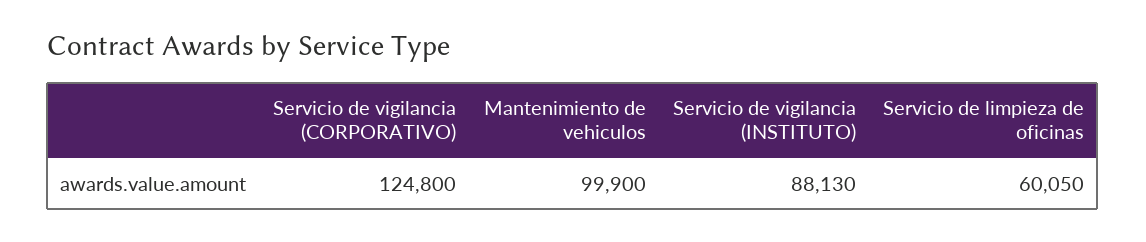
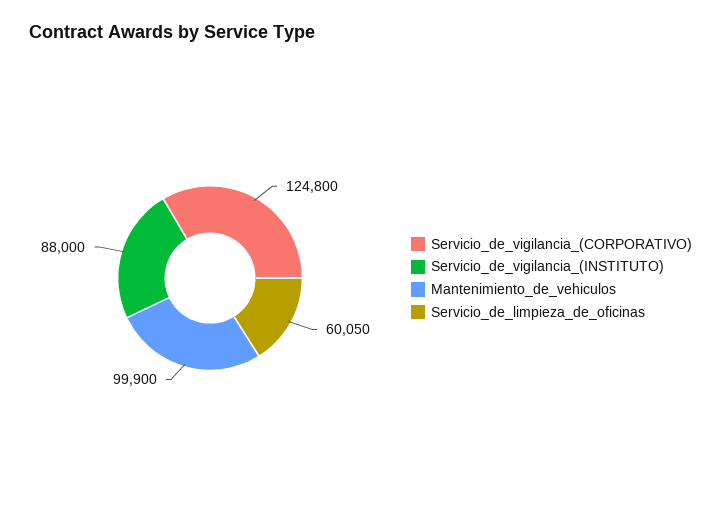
Servicio de vigilancia (INSTITUTO): 88130 -> 88000

